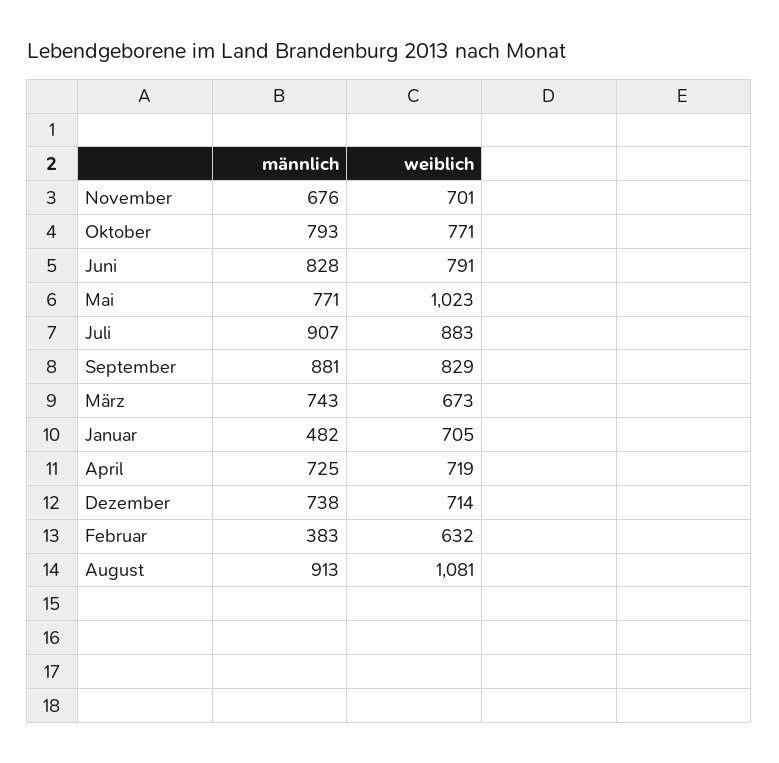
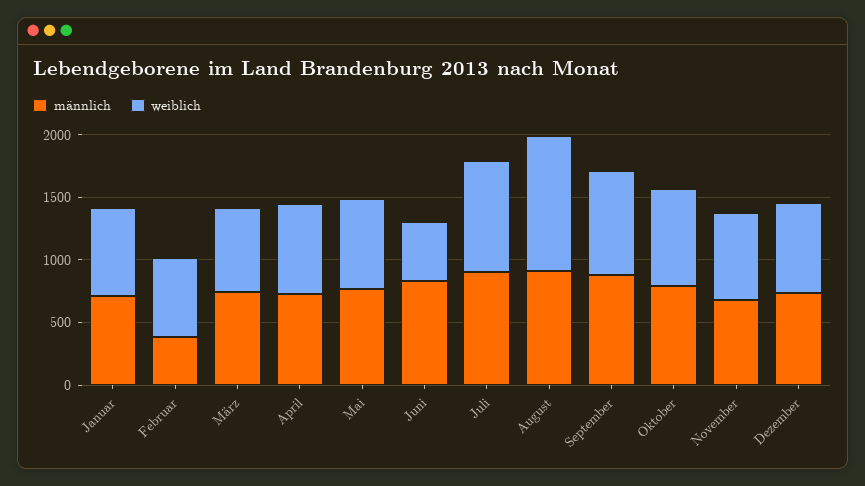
weiblich, Juni: 791 -> 500
weiblich, Mai: 1023 -> 700
männlich, Januar: 482 -> 700

